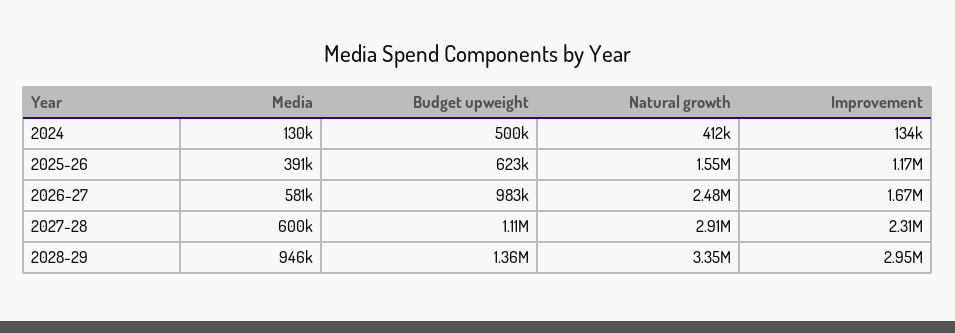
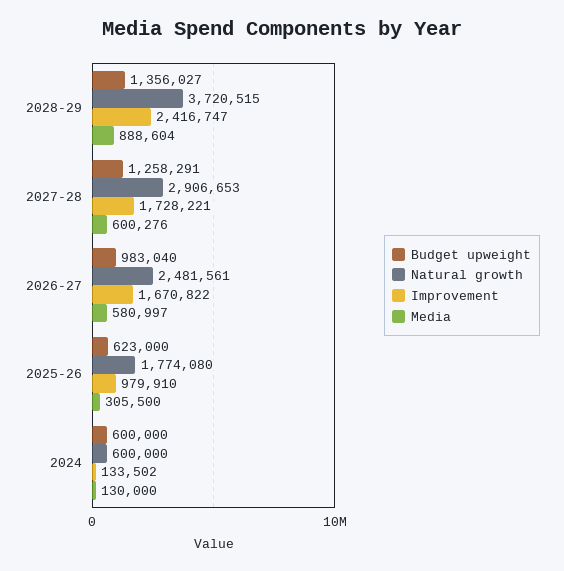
Budget upweight, 2024: 500000 -> 600000
Natural growth, 2024: 412000 -> 600000
Media, 2025-26: 391000 -> 305500
Natural growth, 2025-26: 1550000 -> 1774080
Improvement, 2025-26: 1170000 -> 979910
Budget upweight, 2027-28: 1110000 -> 1258291
Improvement, 2027-28: 2310000 -> 1728221
Media, 2028-29: 946000 -> 888604
Natural growth, 2028-29: 3350000 -> 3720515
Improvement, 2028-29: 2950000 -> 2416747

